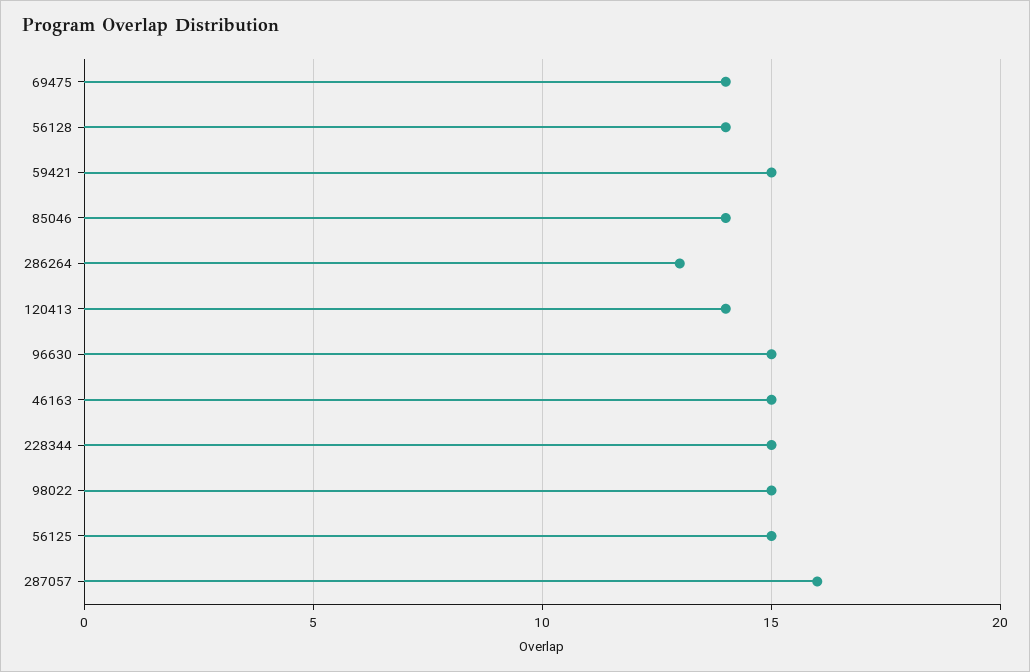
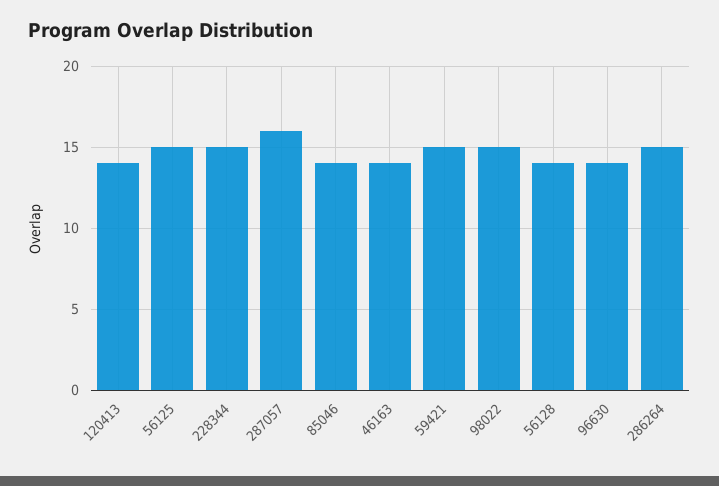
69475: 14 -> none
286264: 13 -> 15
96630: 15 -> 14
46163: 15 -> 14

